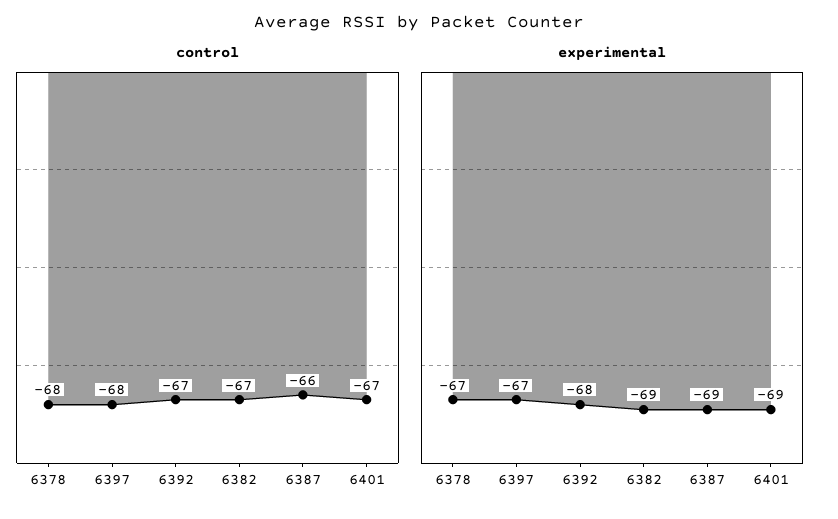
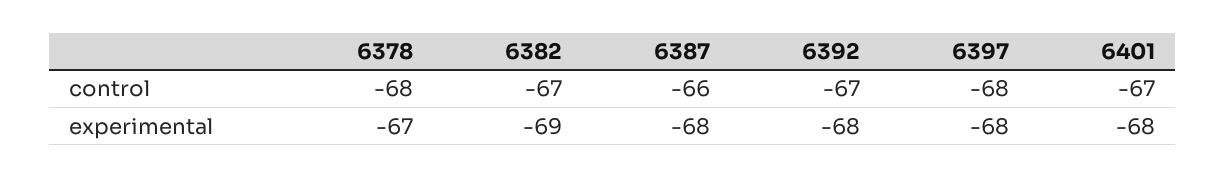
experimental, 6397: -67 -> -68
experimental, 6387: -69 -> -68
experimental, 6401: -69 -> -68

